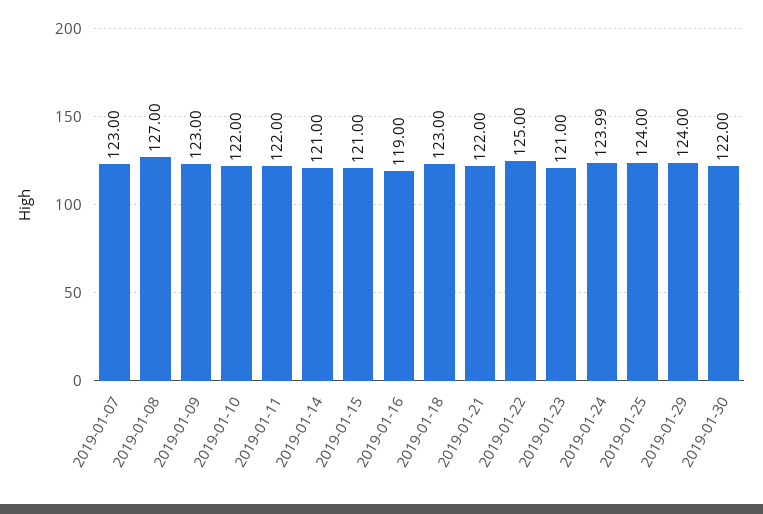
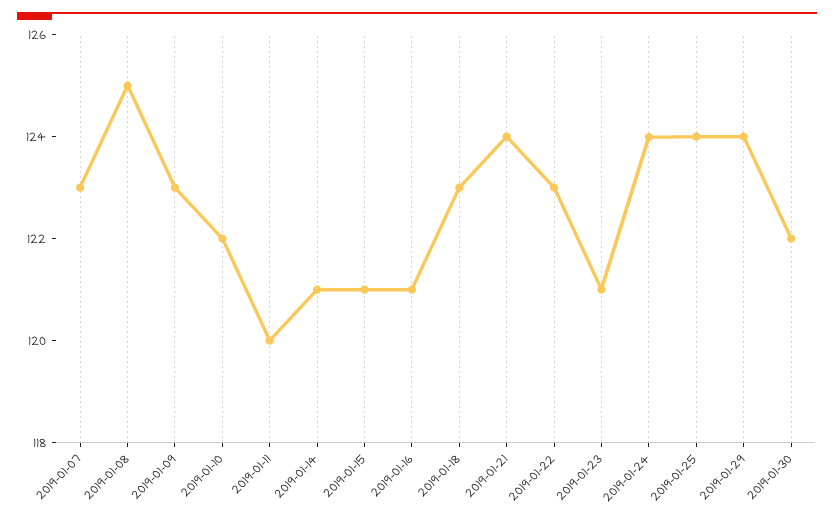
2019-01-08: 127 -> 125
2019-01-11: 122 -> 120
2019-01-16: 119 -> 121
2019-01-21: 122 -> 124
2019-01-22: 125 -> 123

